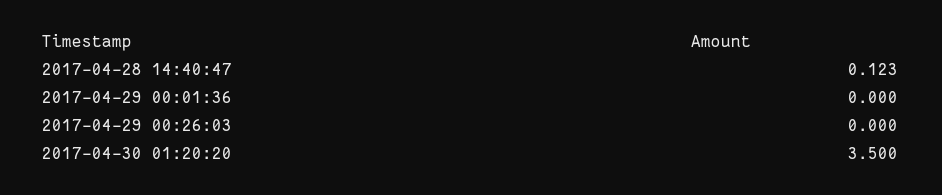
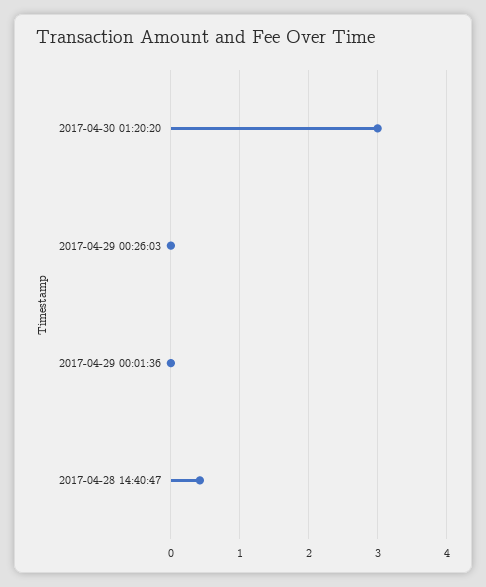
2017-04-28 14:40:47: 0.123 -> 0.4
2017-04-30 01:20:20: 3.5 -> 3

